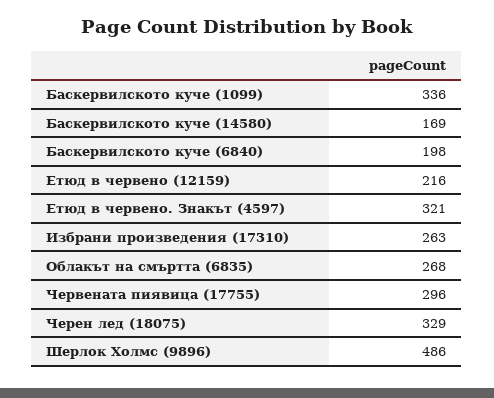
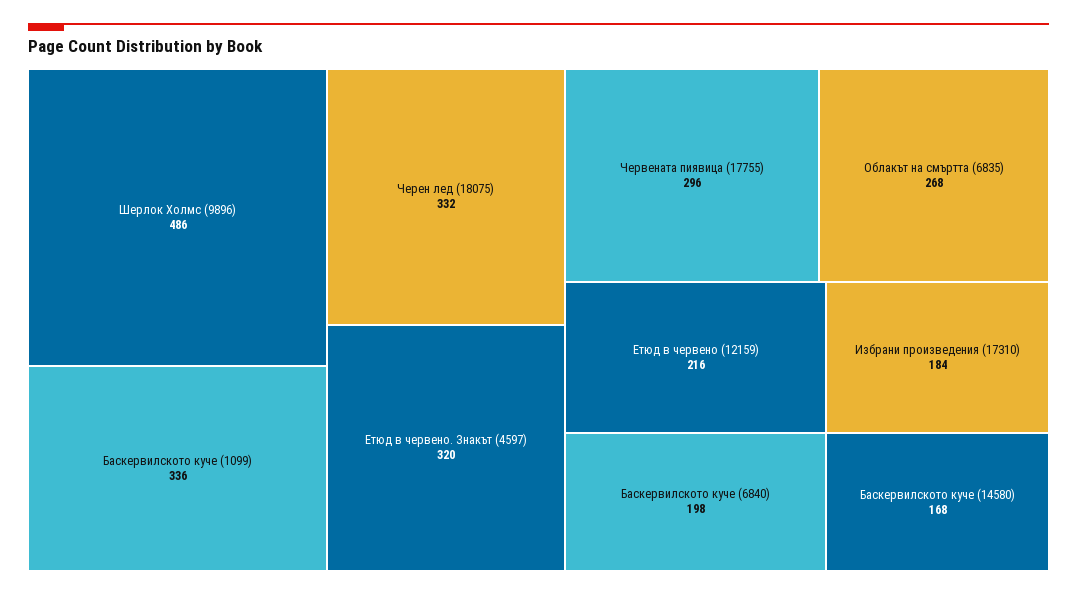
Баскервилското куче (14580): 169 -> 168
Етюд в червено. Знакът (4597): 321 -> 320
Избрани произведения (17310): 263 -> 184
Черен лед (18075): 329 -> 332

